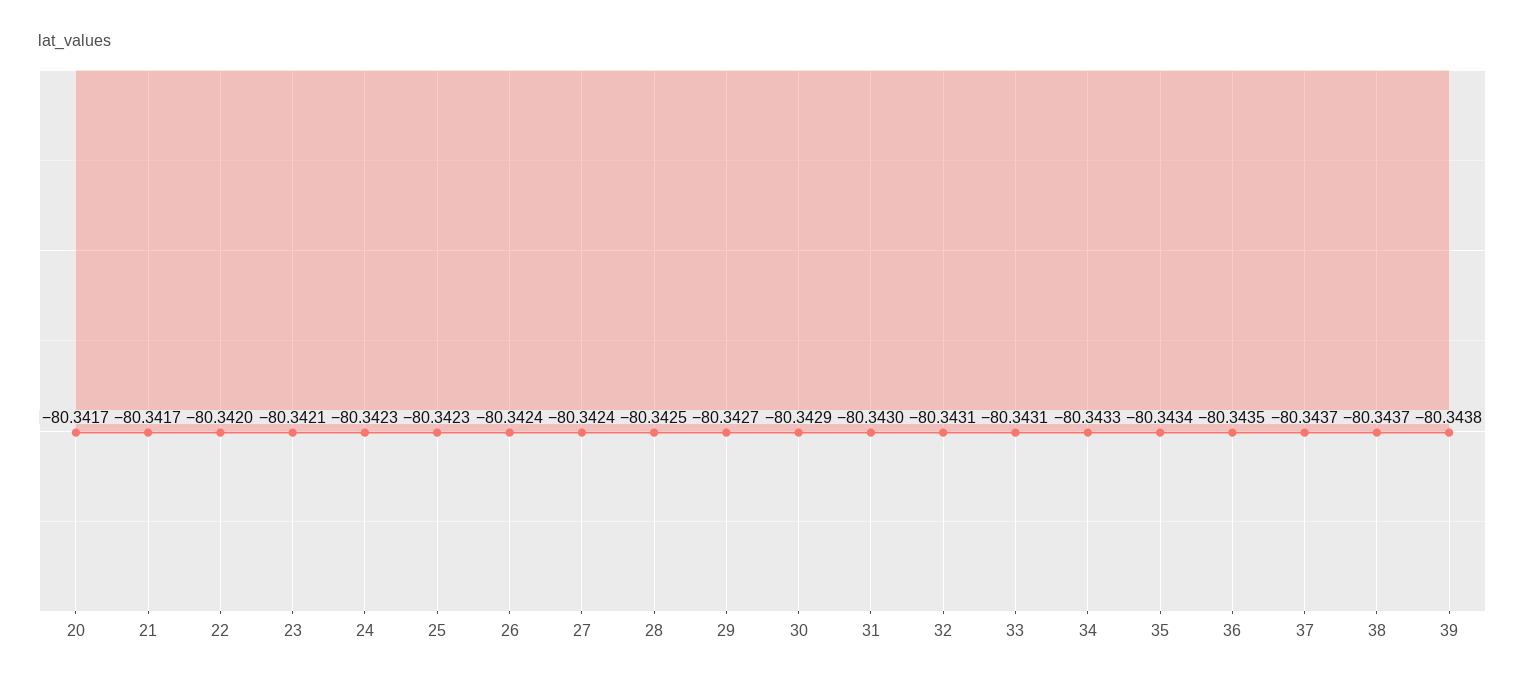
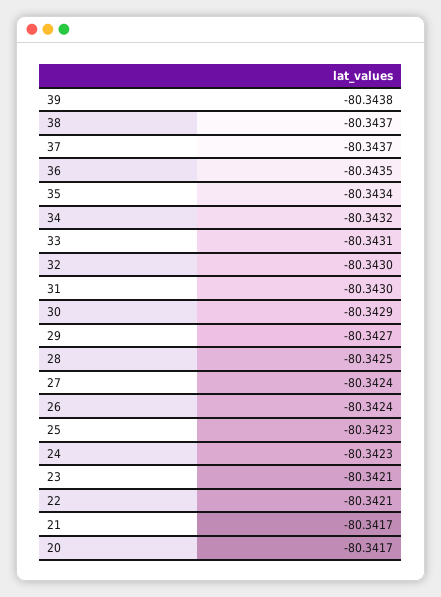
22: -80.342 -> -80.3421
32: -80.3431 -> -80.343
34: -80.3433 -> -80.3432

